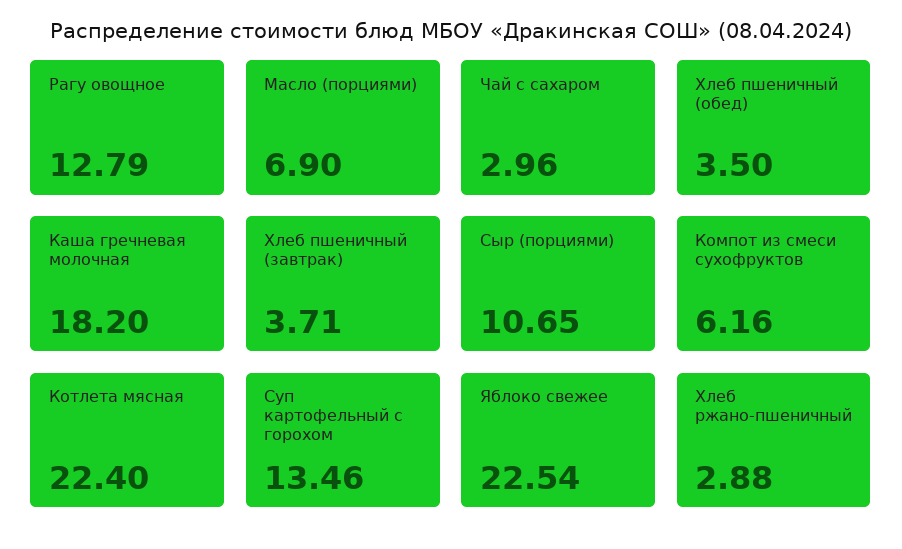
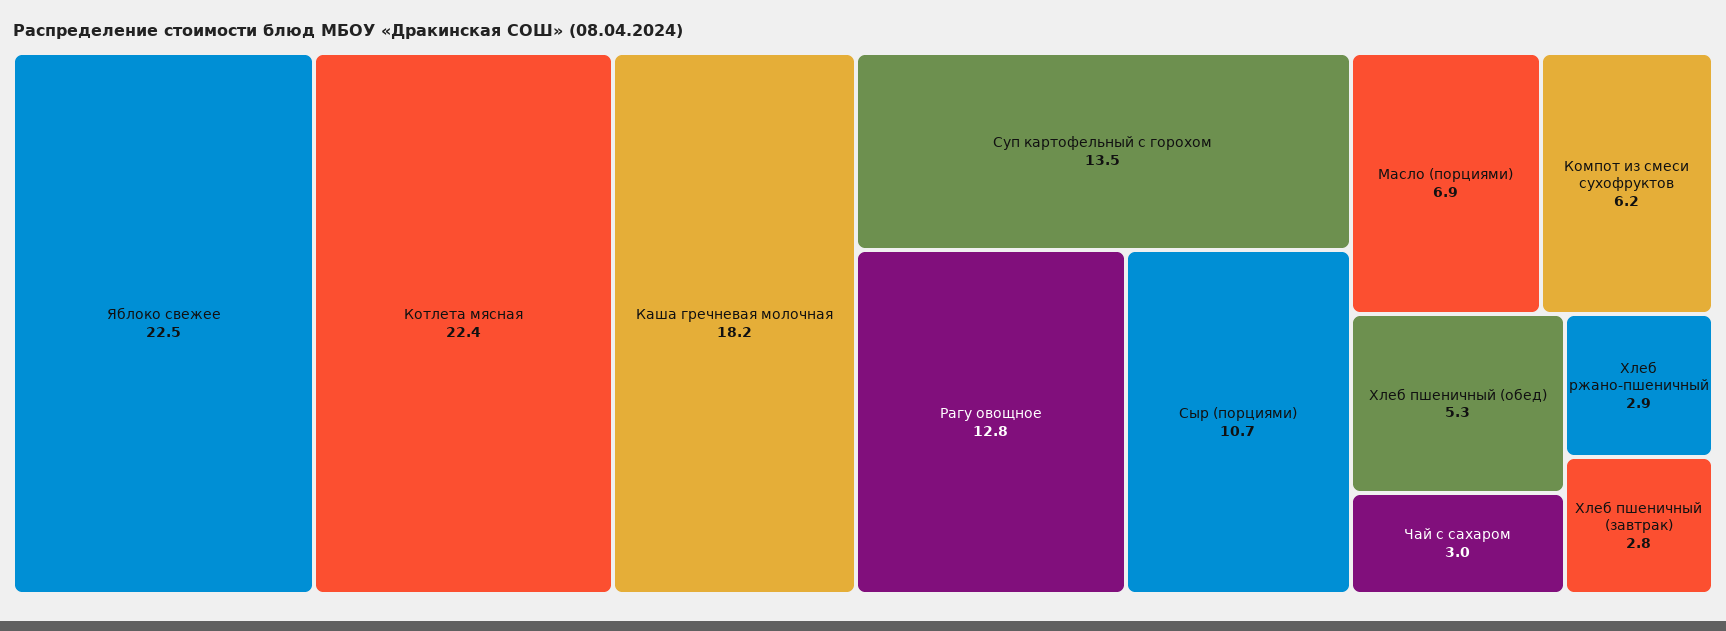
Хлеб пшеничный (обед): 3.5 -> 5.3
Хлеб пшеничный (завтрак): 3.71 -> 2.8

